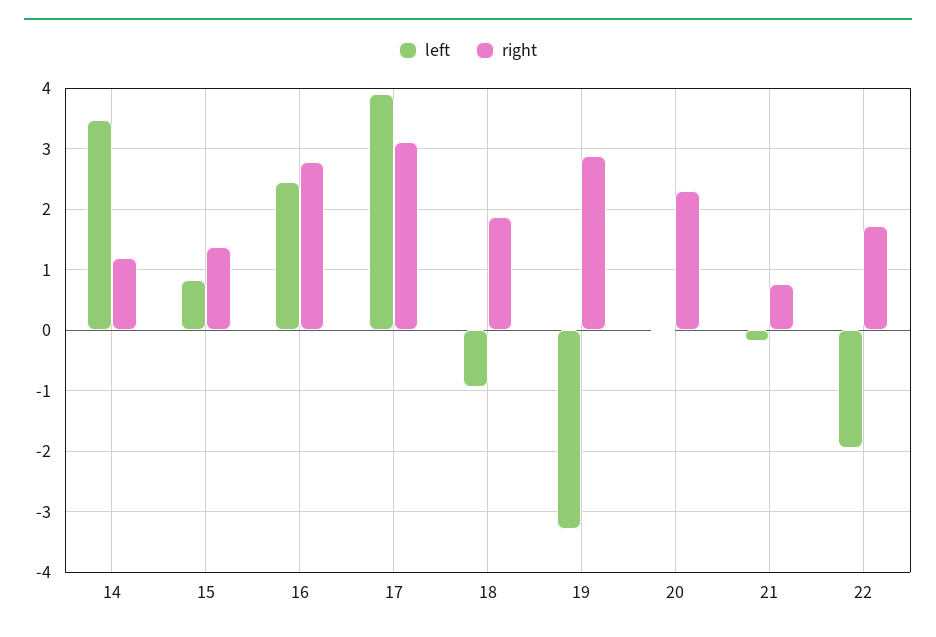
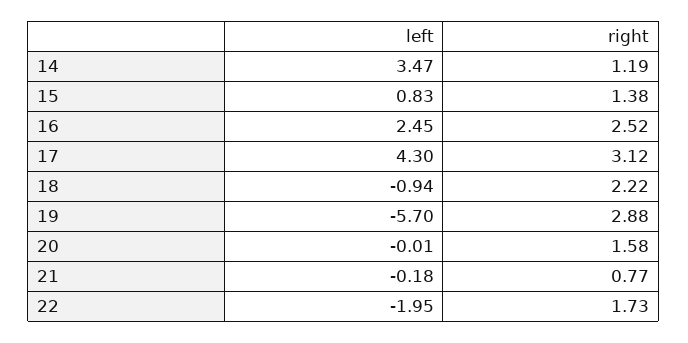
right, 16: 2.8 -> 2.52
left, 17: 3.9 -> 4.3
right, 18: 1.9 -> 2.22
left, 19: -3.3 -> -5.7
right, 20: 2.3 -> 1.58

